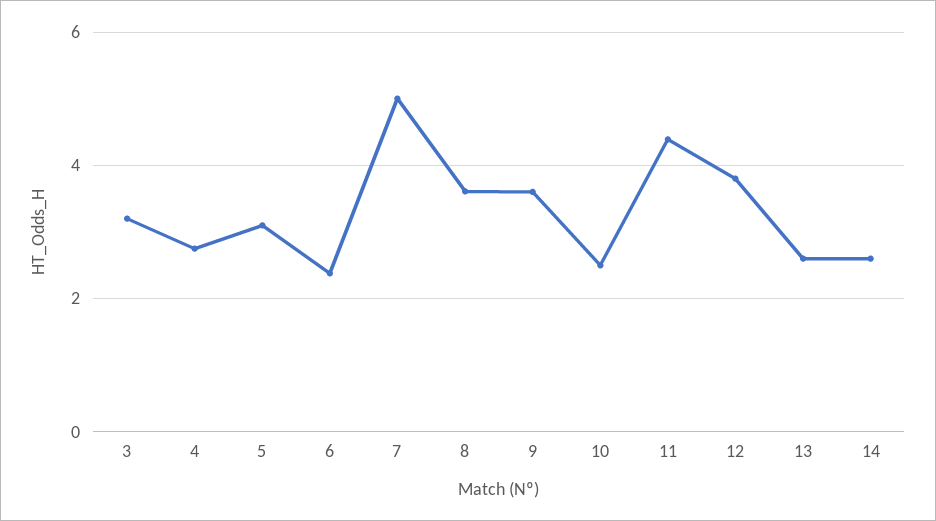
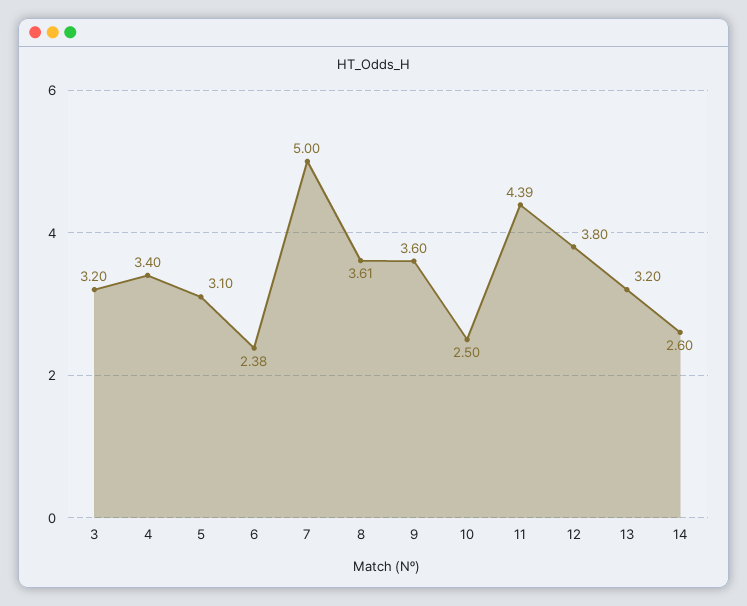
4: 2.8 -> 3.4
13: 2.6 -> 3.2

